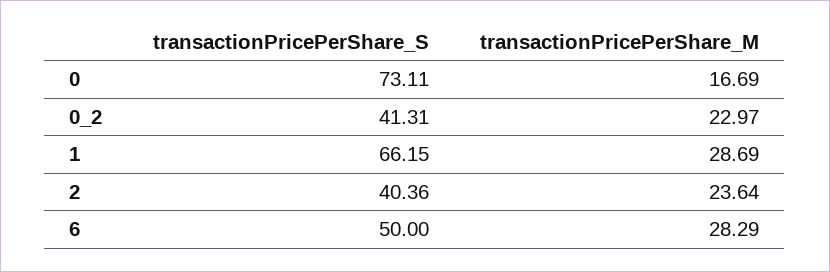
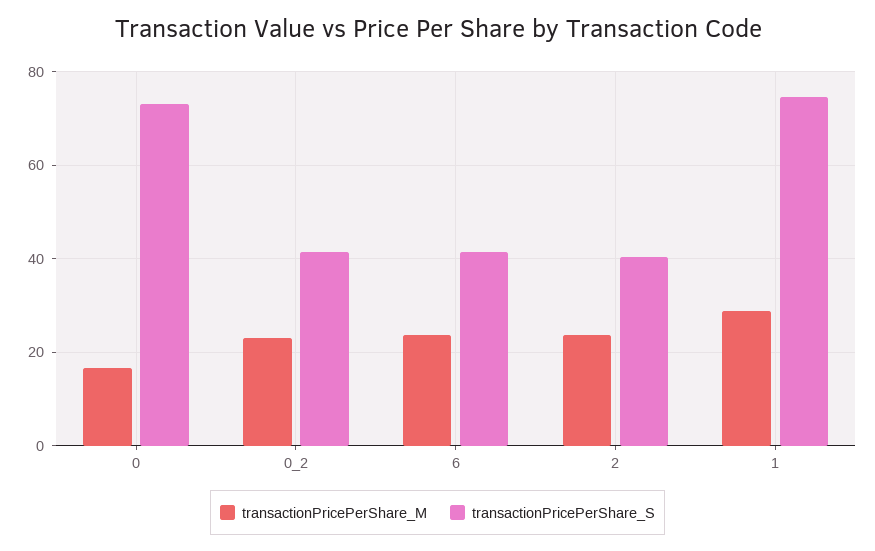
transactionPricePerShare_S, 1: 66.15 -> 74
transactionPricePerShare_S, 6: 50 -> 42
transactionPricePerShare_M, 6: 28.29 -> 24

